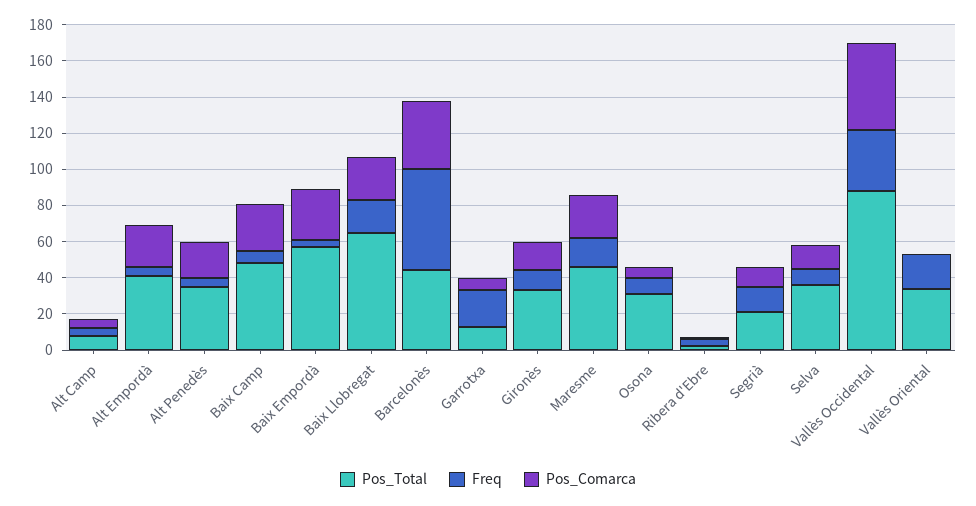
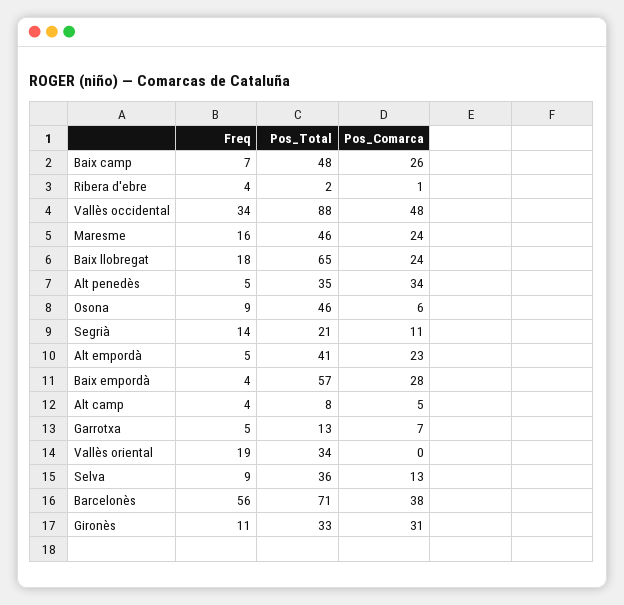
Pos_Comarca, Alt Penedès: 20 -> 34
Pos_Total, Barcelonès: 45 -> 71
Freq, Garrotxa: 20 -> 5
Pos_Comarca, Gironès: 15 -> 31
Pos_Total, Osona: 30 -> 46

